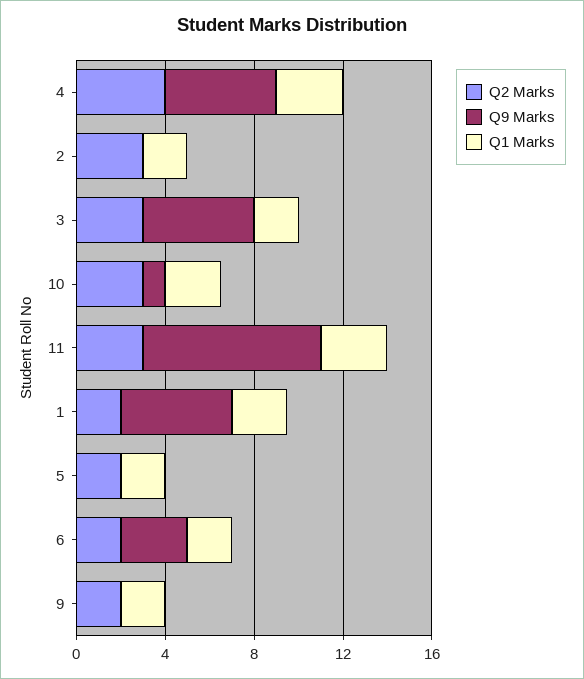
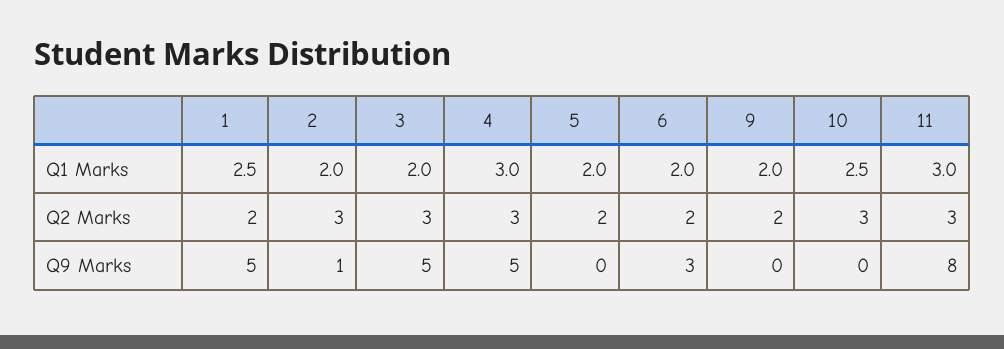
Q2 Marks, 4: 4 -> 3
Q9 Marks, 2: 0 -> 1
Q9 Marks, 10: 1 -> 0

